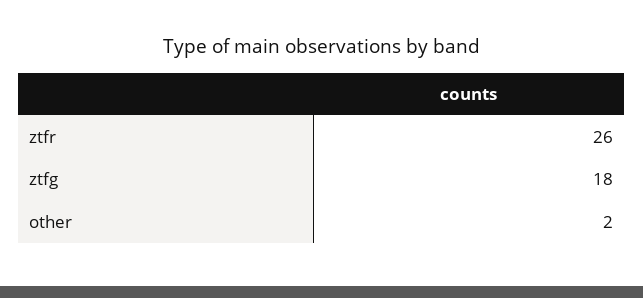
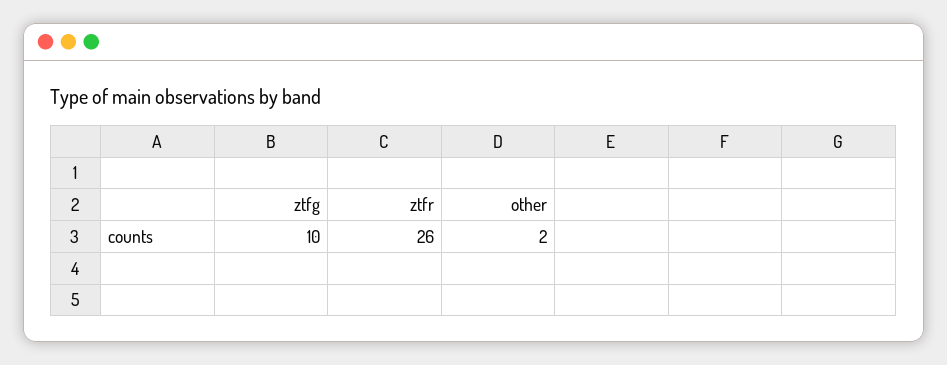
ztfg: 18 -> 10

